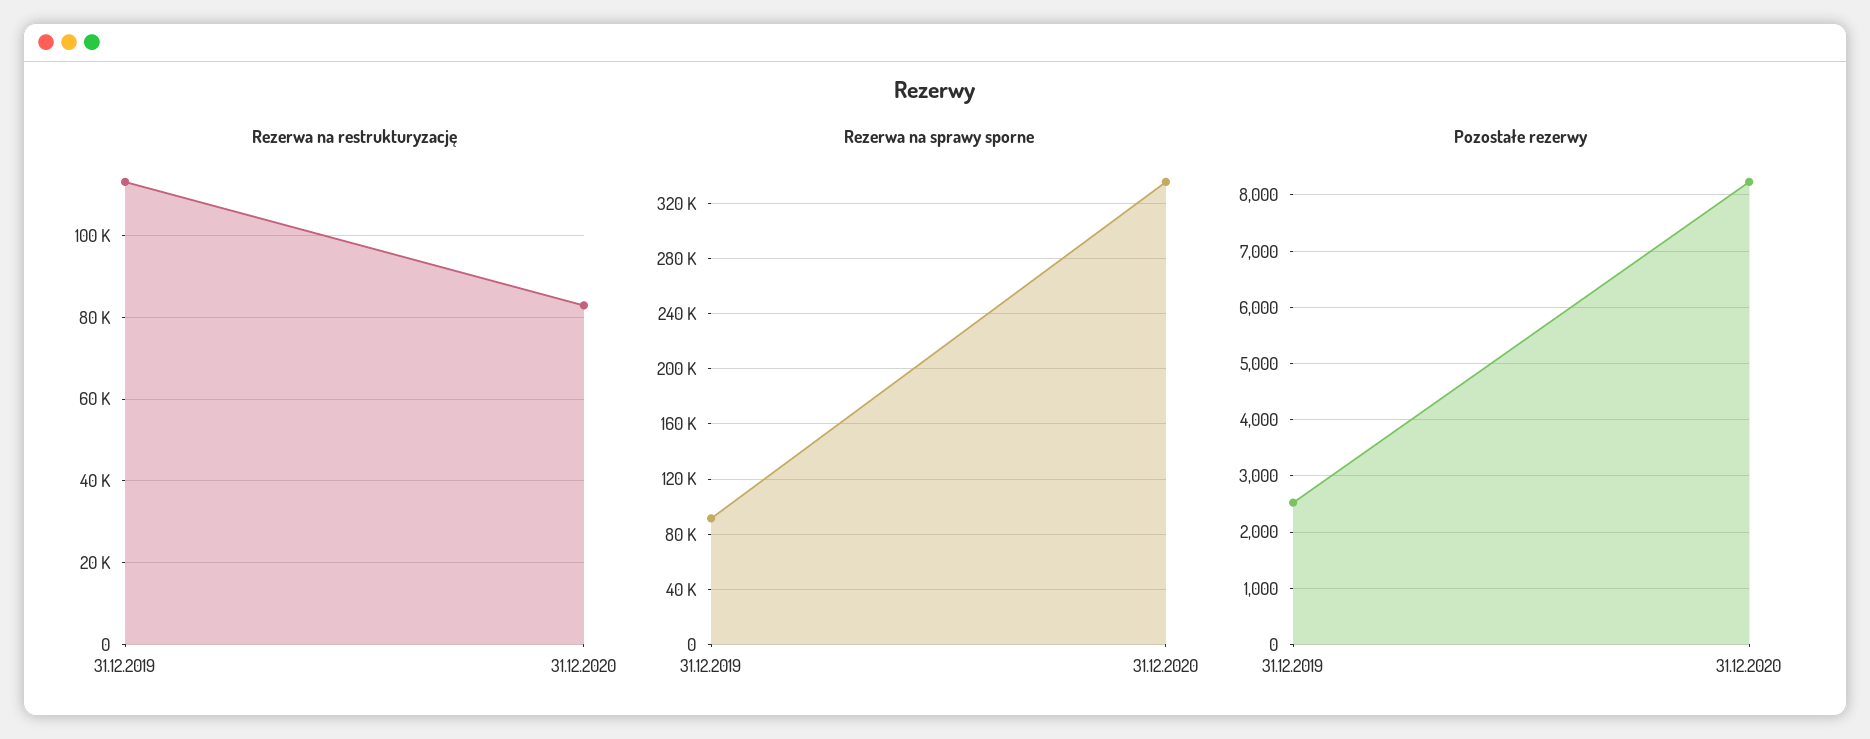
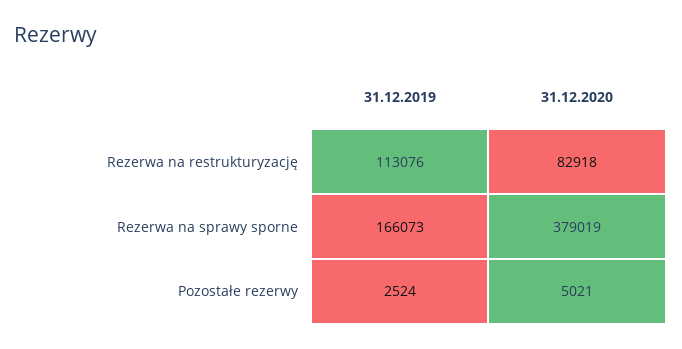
Rezerwa na sprawy sporne, 31.12.2019: 90000 -> 166073
Rezerwa na sprawy sporne, 31.12.2020: 335000 -> 379019
Pozostałe rezerwy, 31.12.2020: 8200 -> 5021

